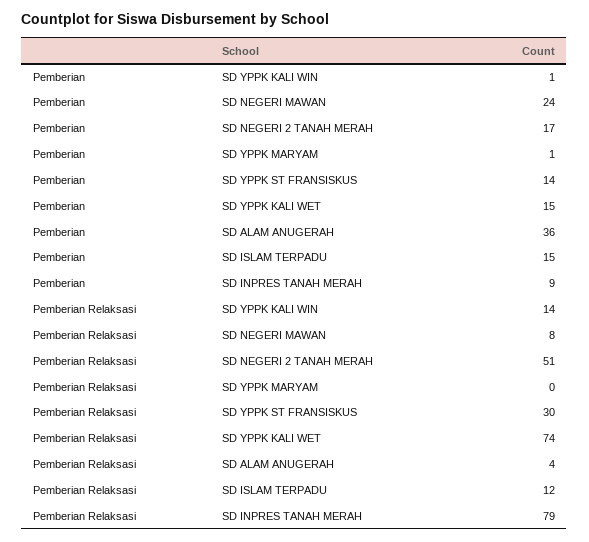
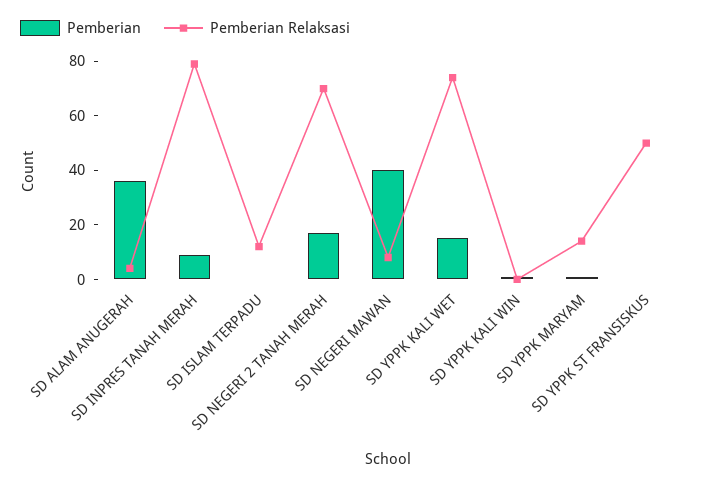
Pemberian, SD NEGERI MAWAN: 24 -> 40
Pemberian, SD YPPK ST FRANSISKUS: 14 -> 0
Pemberian, SD ISLAM TERPADU: 15 -> 0
Pemberian Relaksasi, SD YPPK KALI WIN: 14 -> 0
Pemberian Relaksasi, SD NEGERI 2 TANAH MERAH: 51 -> 70
Pemberian Relaksasi, SD YPPK MARYAM: 0 -> 15
Pemberian Relaksasi, SD YPPK ST FRANSISKUS: 30 -> 50

